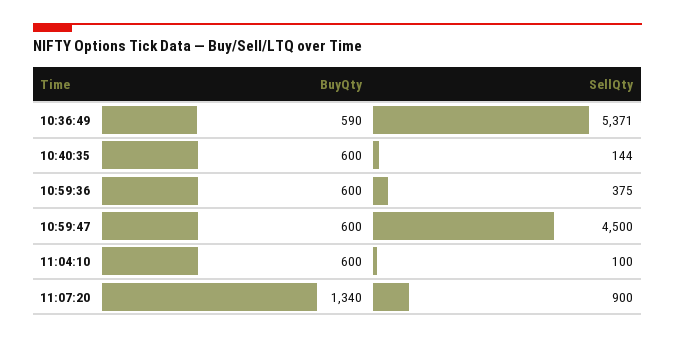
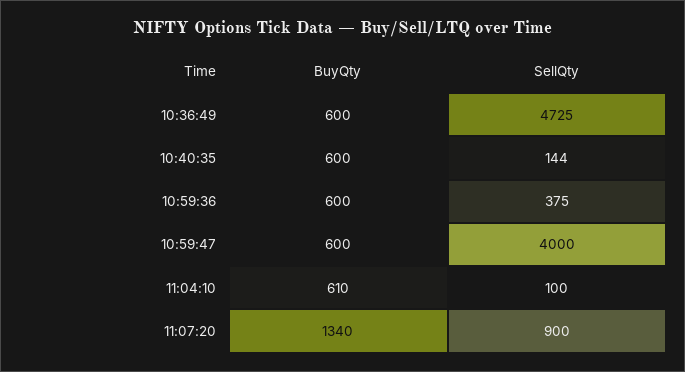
BuyQty, 10:36:49: 590 -> 600
SellQty, 10:36:49: 5371 -> 4725
SellQty, 10:59:47: 4500 -> 4000
BuyQty, 11:04:10: 600 -> 610

